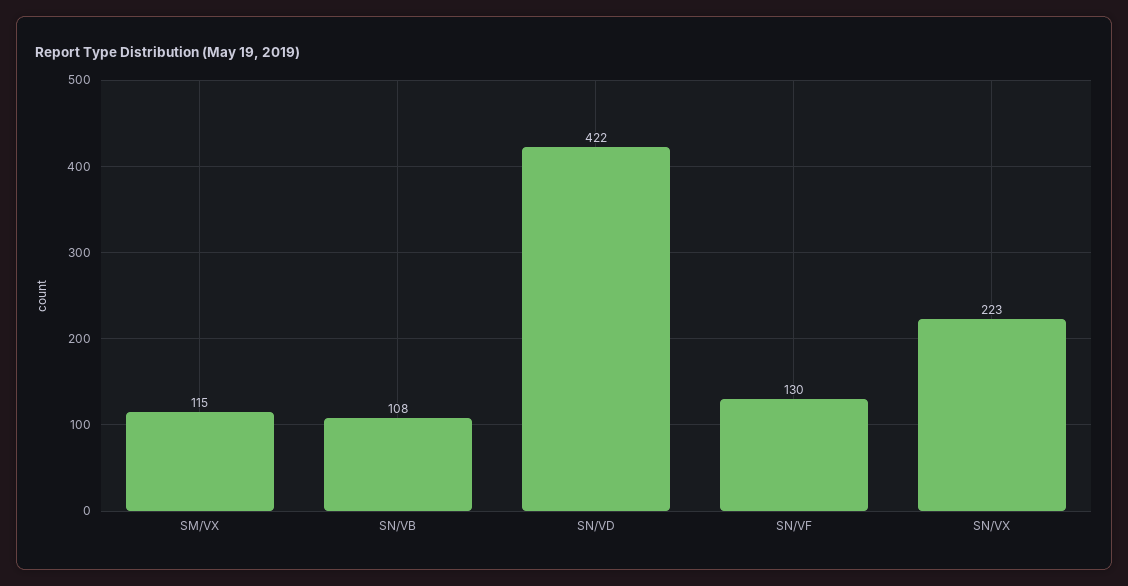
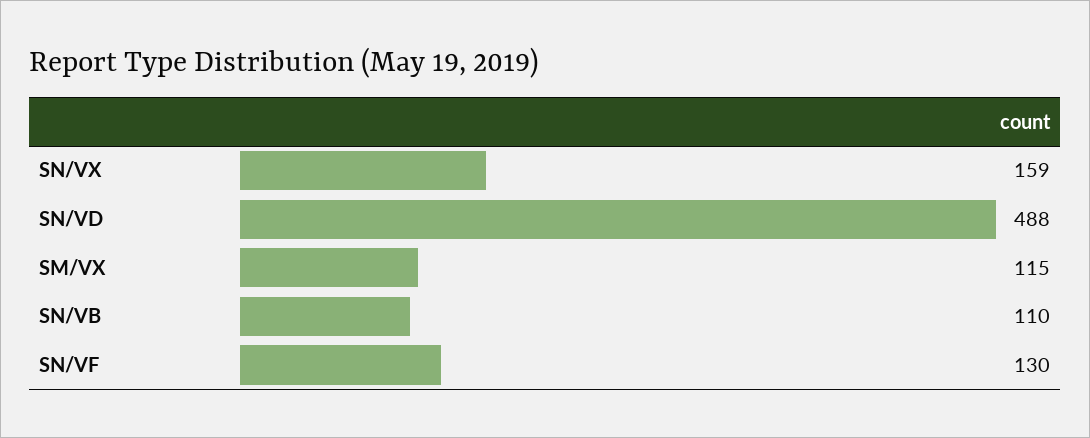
SN/VB: 108 -> 110
SN/VD: 422 -> 488
SN/VX: 223 -> 159

